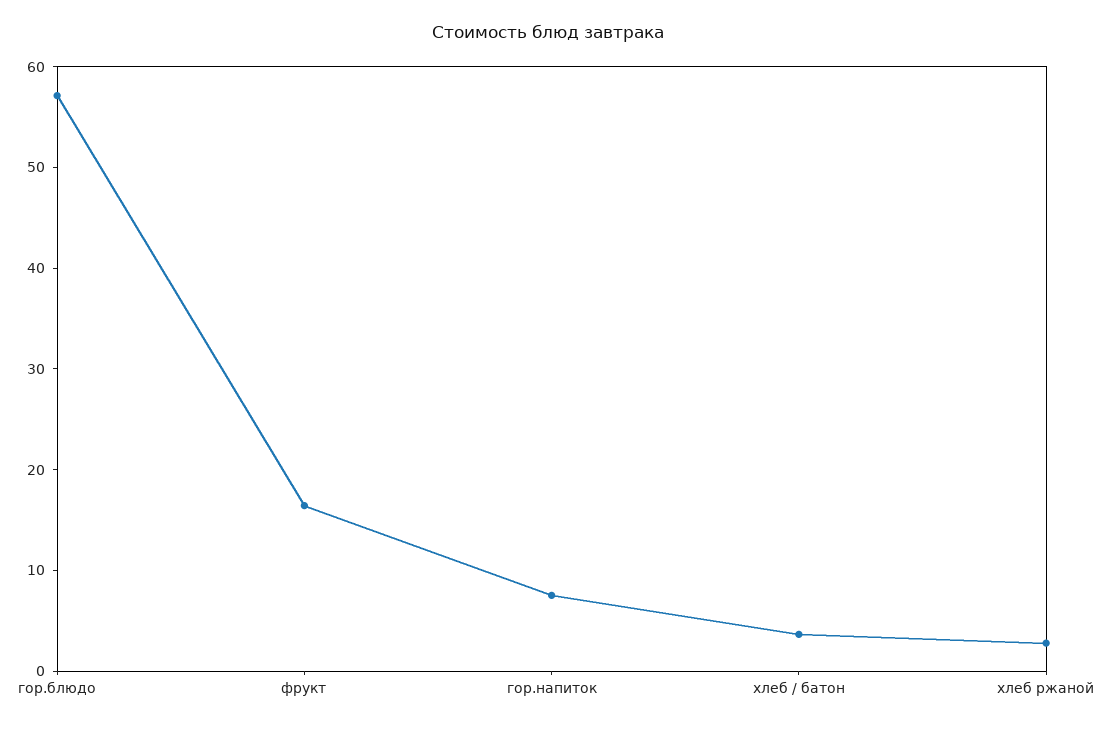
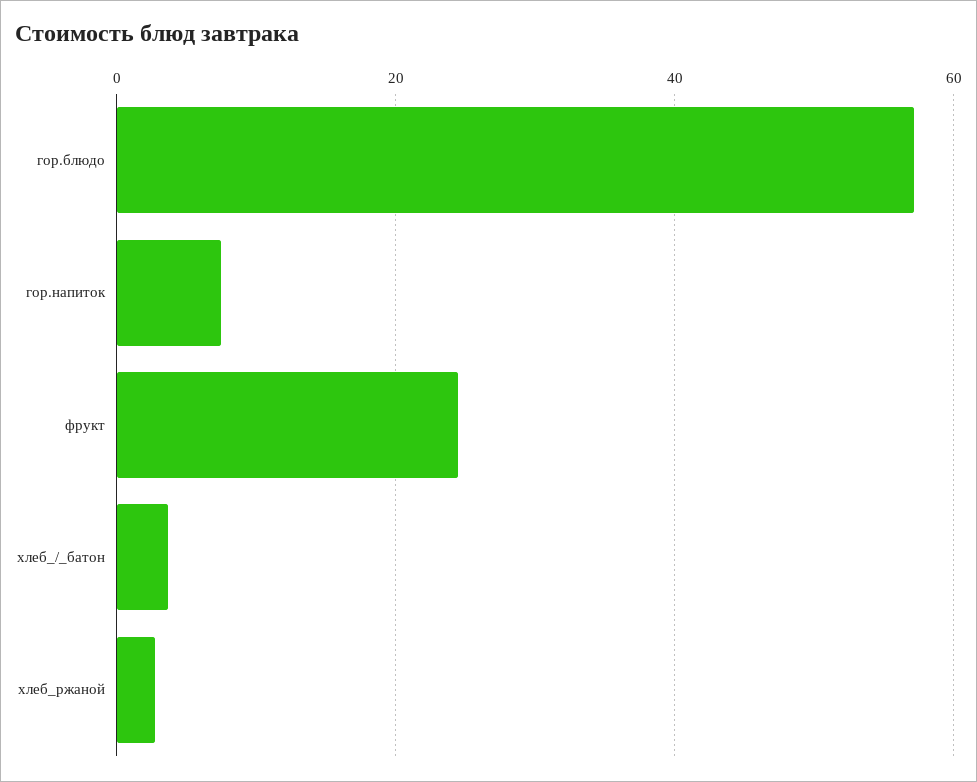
фрукт: 16 -> 24

